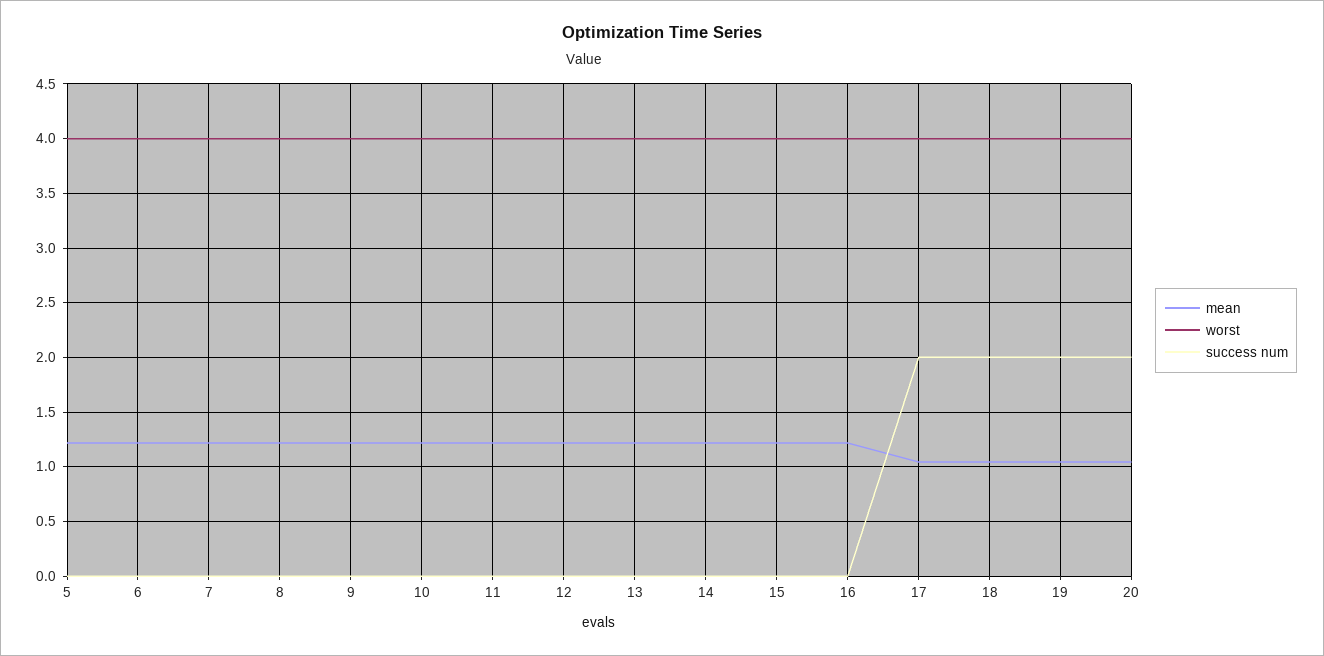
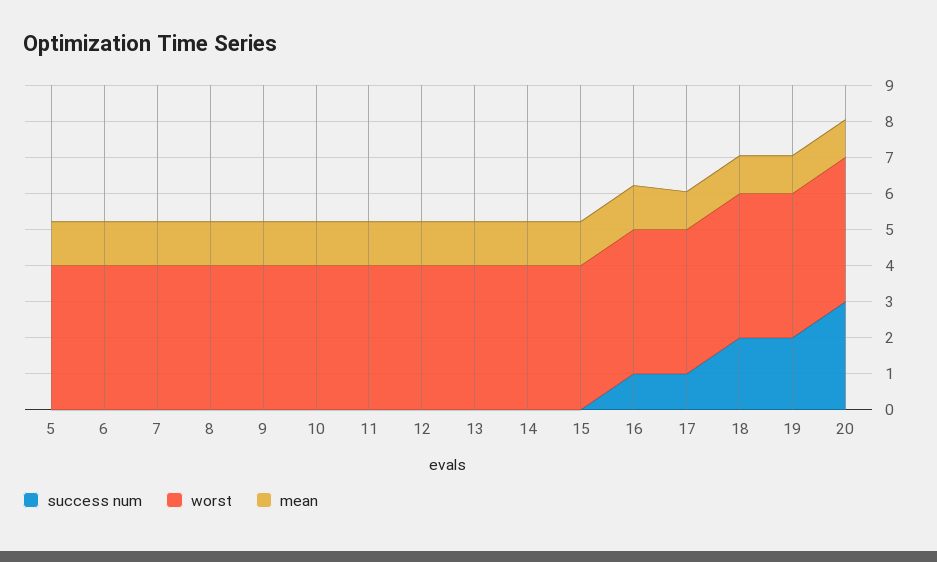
success num, 16: 0 -> 1
success num, 17: 2 -> 1
success num, 20: 2 -> 3

